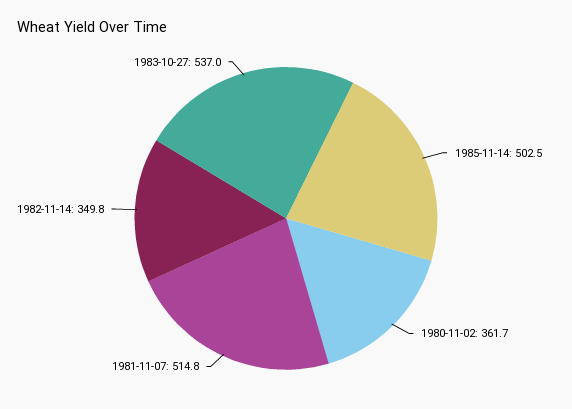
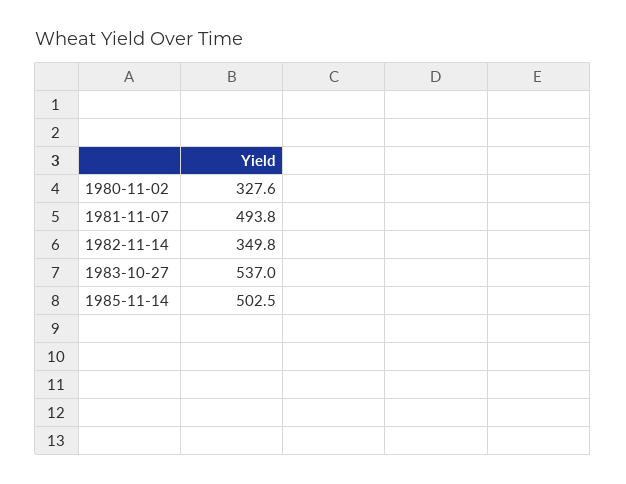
1980-11-02: 361.7 -> 327.6
1981-11-07: 514.8 -> 493.8

